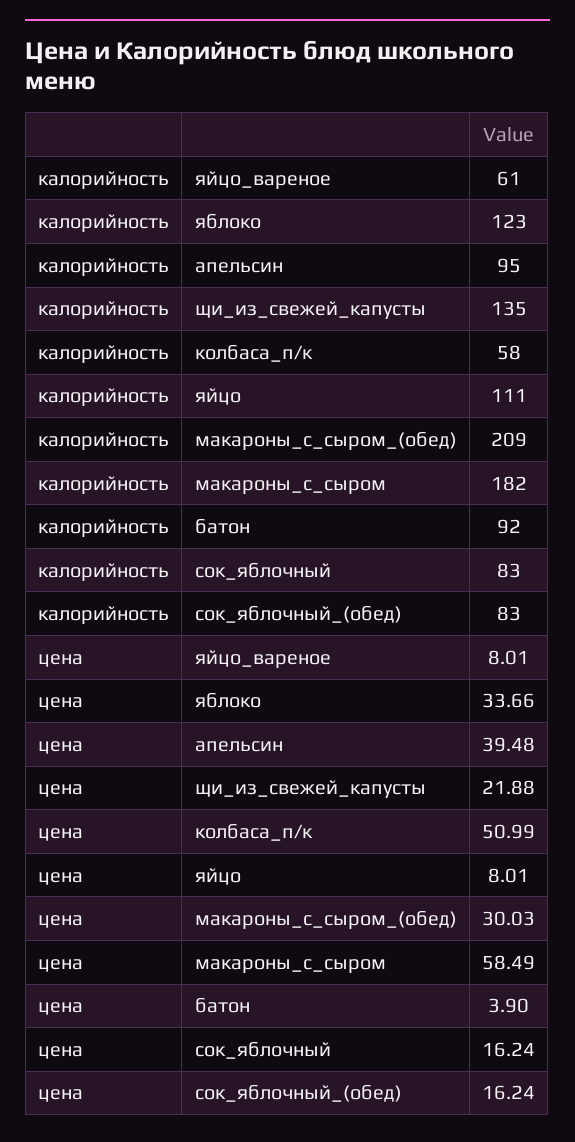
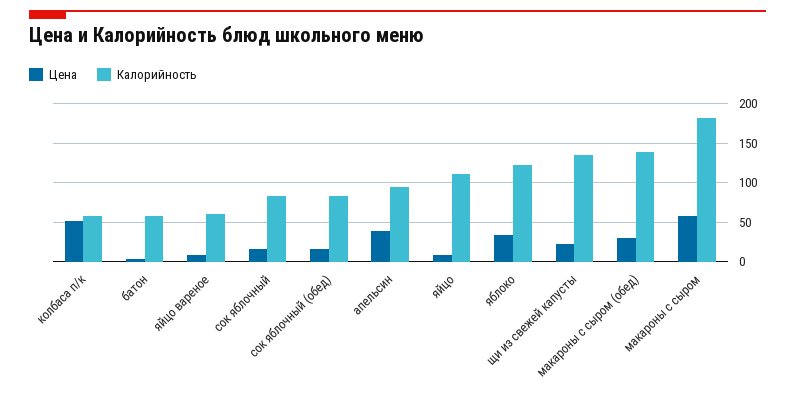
калорийность, макароны_с_сыром_(обед): 209 -> 140
калорийность, батон: 92 -> 60

